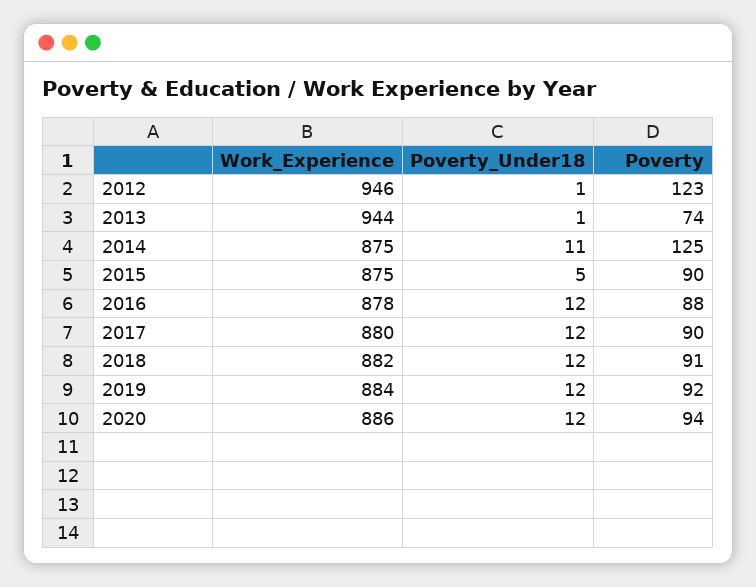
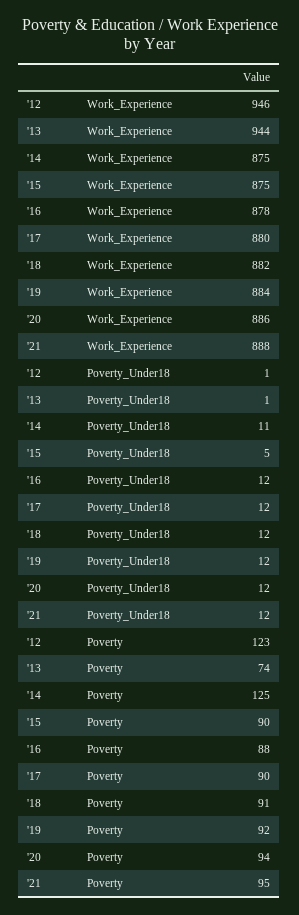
Work_Experience, '21: none -> 888
Poverty_Under18, '21: none -> 12
Poverty, '21: none -> 95

